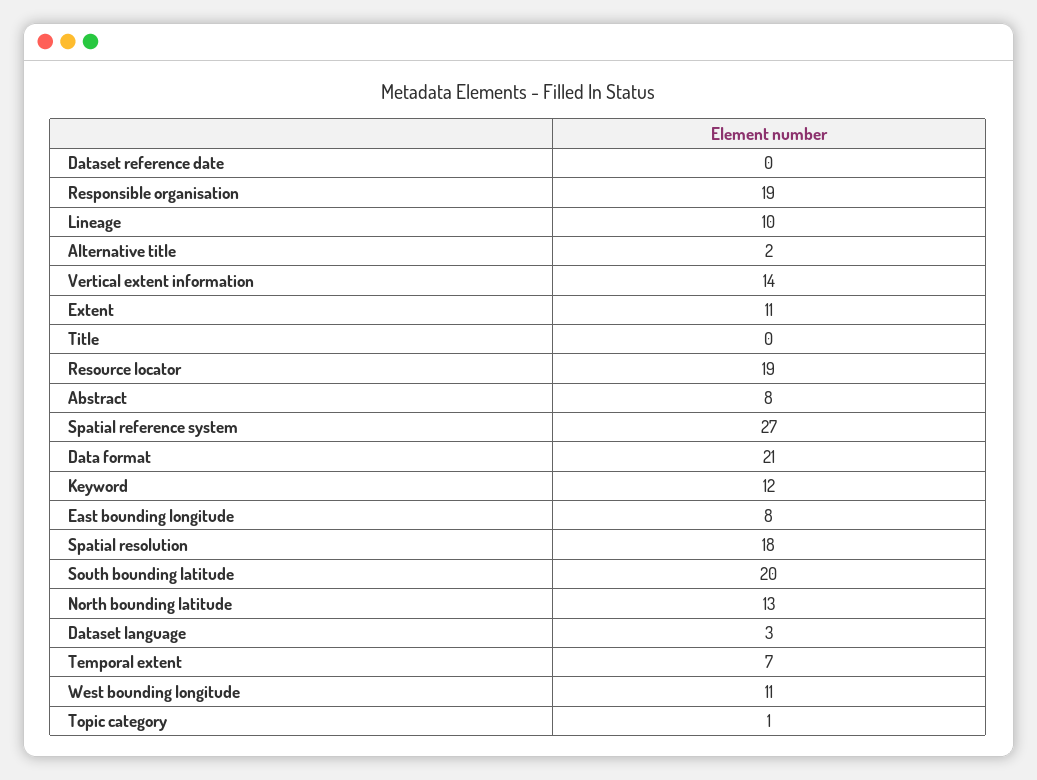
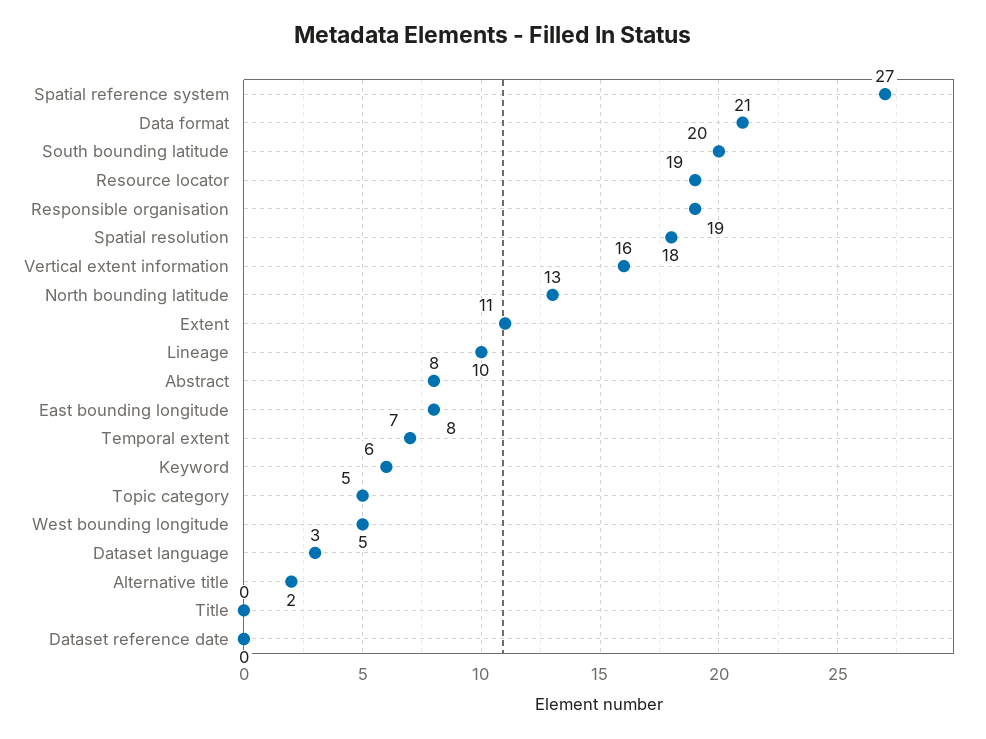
Vertical extent information: 14 -> 16
Keyword: 12 -> 6
West bounding longitude: 11 -> 5
Topic category: 1 -> 5

